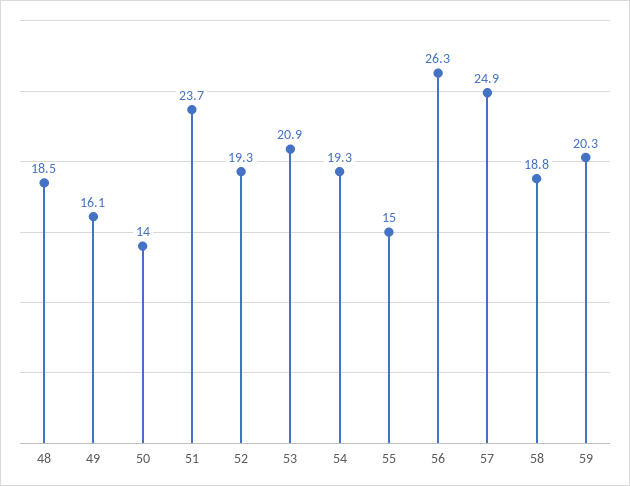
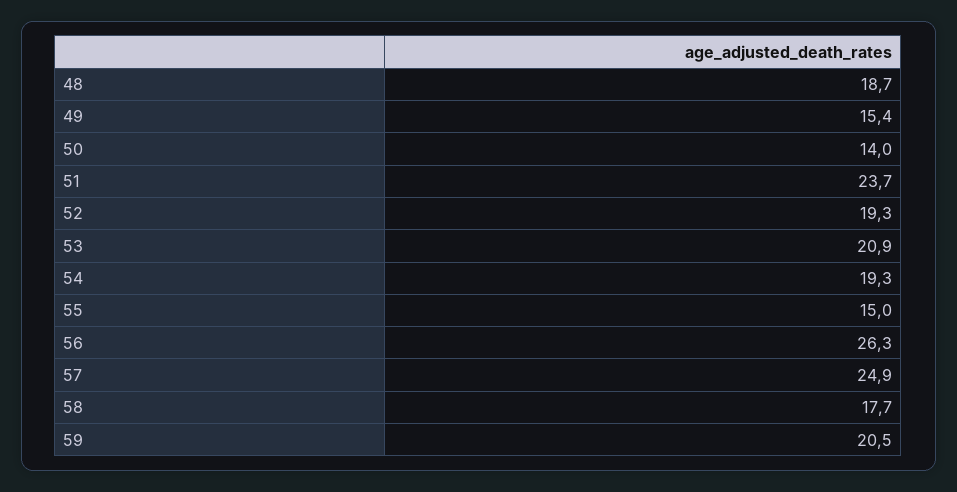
48: 18.5 -> 18.7
49: 16.1 -> 15.4
58: 18.8 -> 17.7
59: 20.3 -> 20.5

